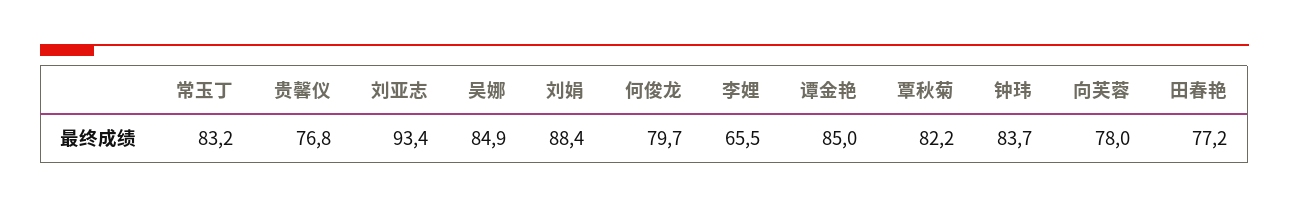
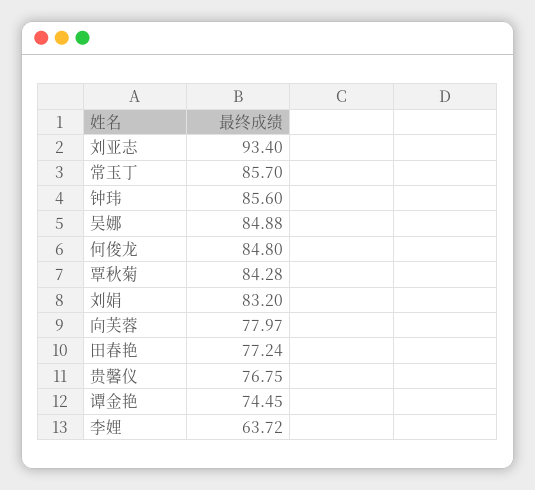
常玉丁: 83.2 -> 85.7
刘娟: 88.4 -> 83.2
何俊龙: 79.7 -> 84.8
李娌: 65.5 -> 63.72
谭金艳: 85 -> 74.45
覃秋菊: 82.2 -> 84.28
钟玮: 83.7 -> 85.6

